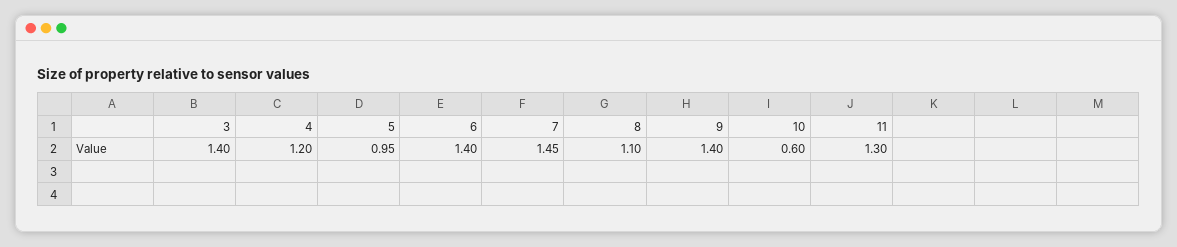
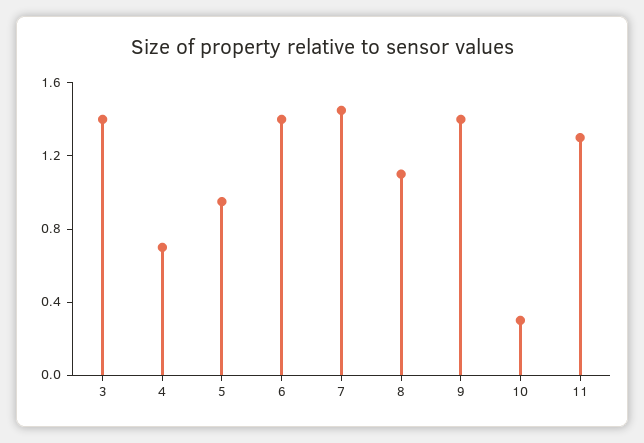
4: 1.2 -> 0.7
10: 0.6 -> 0.3

